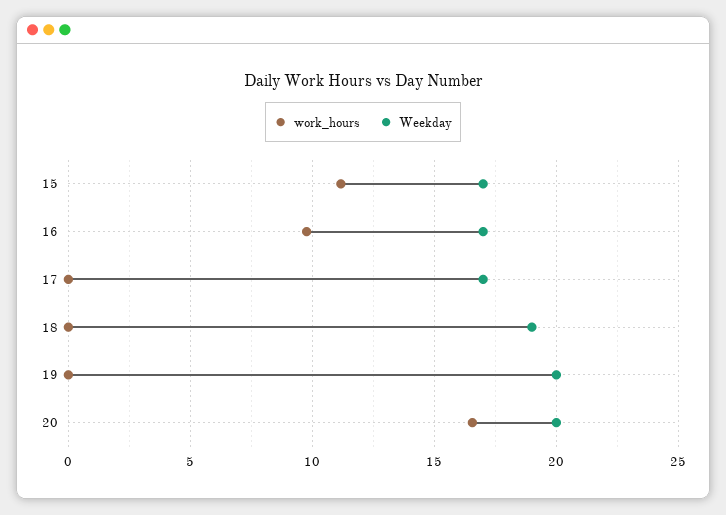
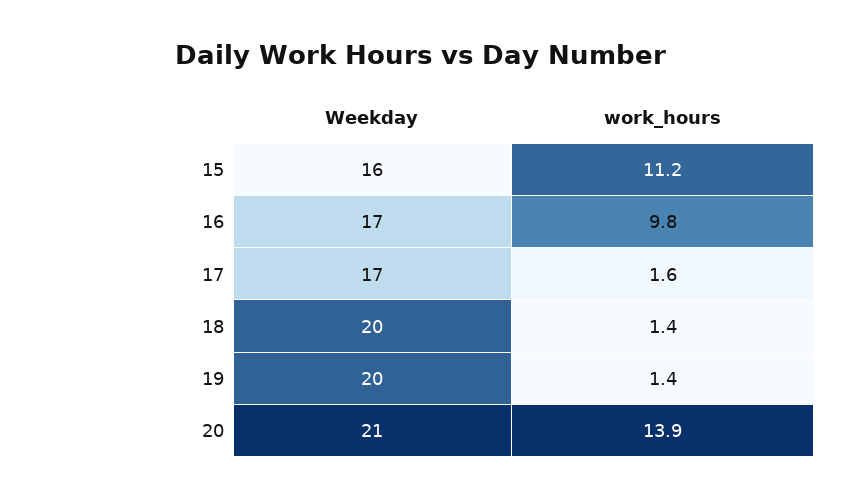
Weekday, 15: 17 -> 16
work_hours, 17: 0 -> 1.6
work_hours, 18: 0 -> 1.4
Weekday, 18: 19 -> 20
work_hours, 19: 0 -> 1.4
work_hours, 20: 16.5 -> 13.9
Weekday, 20: 20 -> 21

